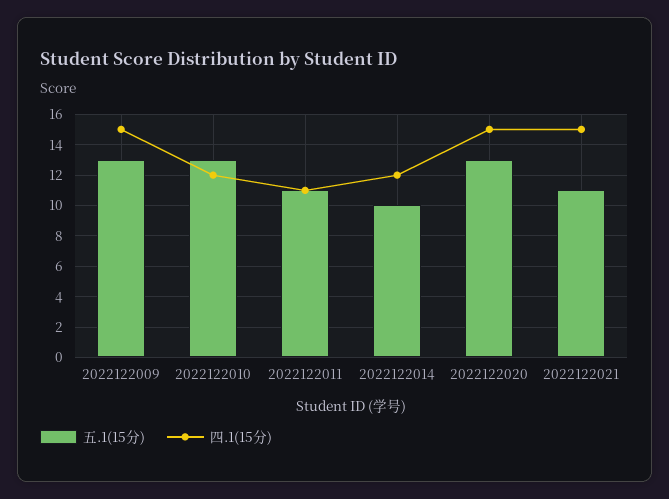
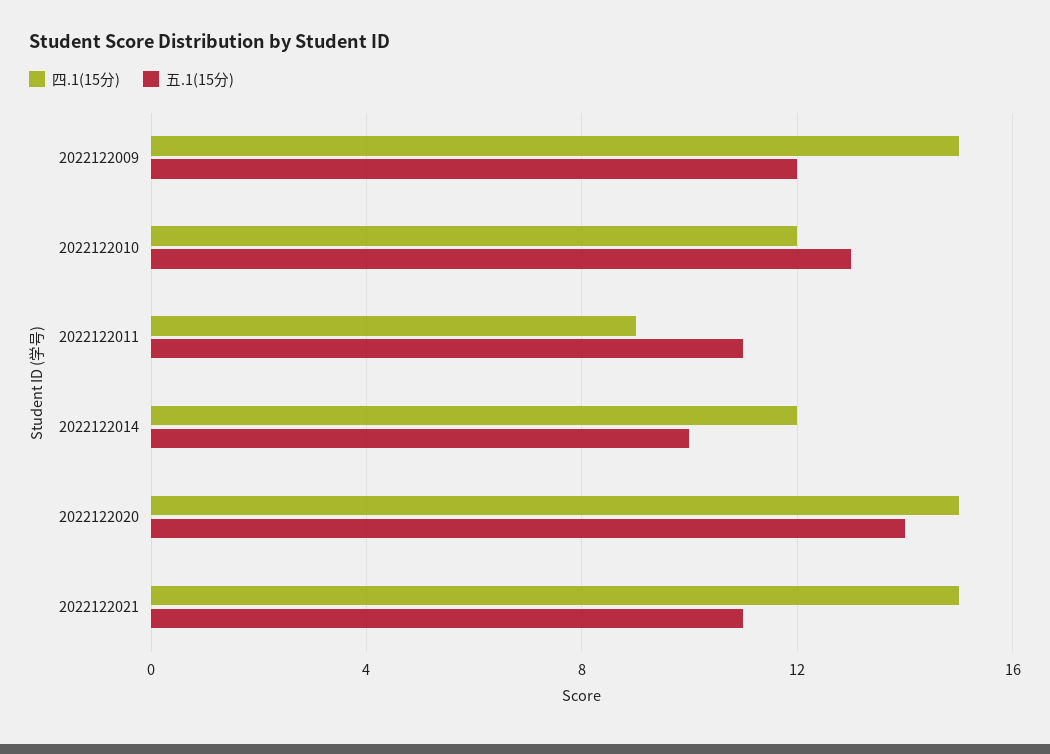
五.1(15分), 2022122009: 13 -> 12
四.1(15分), 2022122011: 11 -> 9
五.1(15分), 2022122020: 13 -> 14

